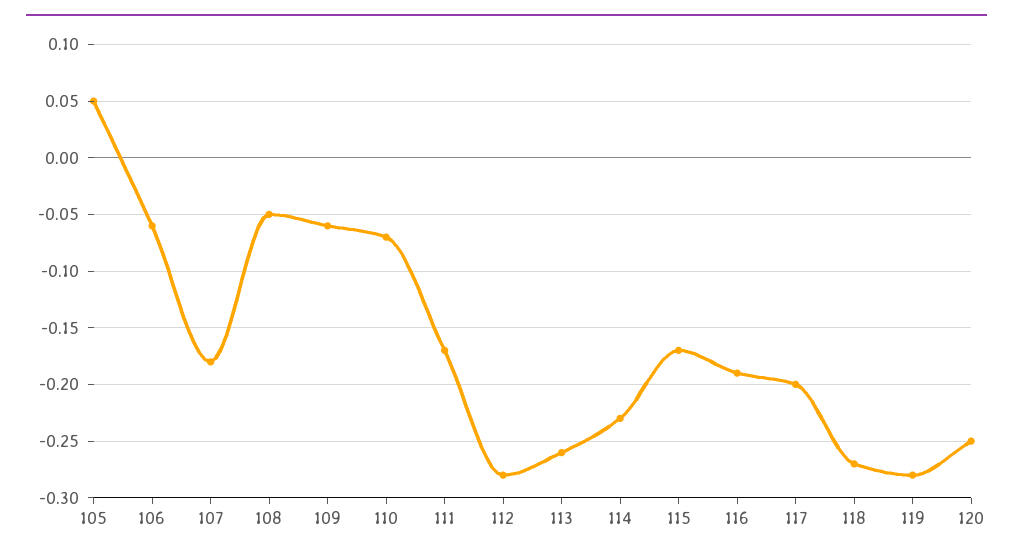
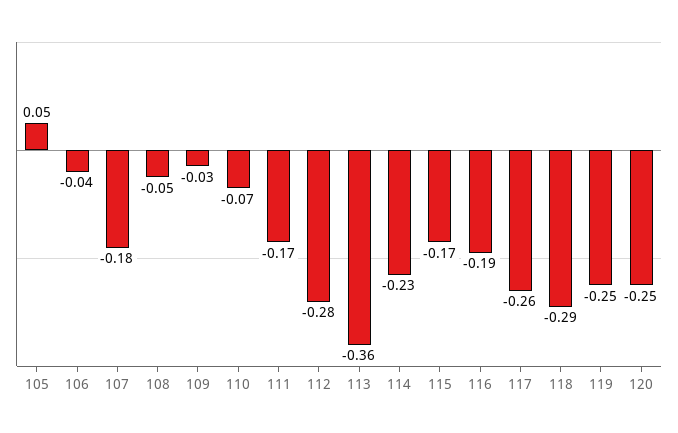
106: -0.06 -> -0.04
109: -0.06 -> -0.03
113: -0.26 -> -0.36
117: -0.2 -> -0.26
118: -0.27 -> -0.29
119: -0.28 -> -0.25

